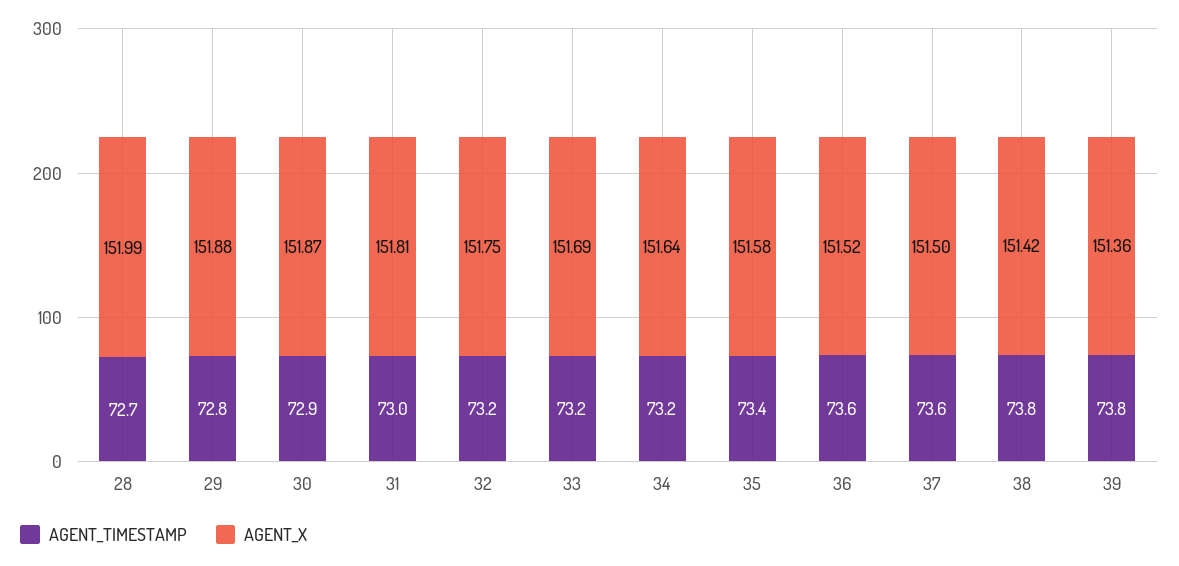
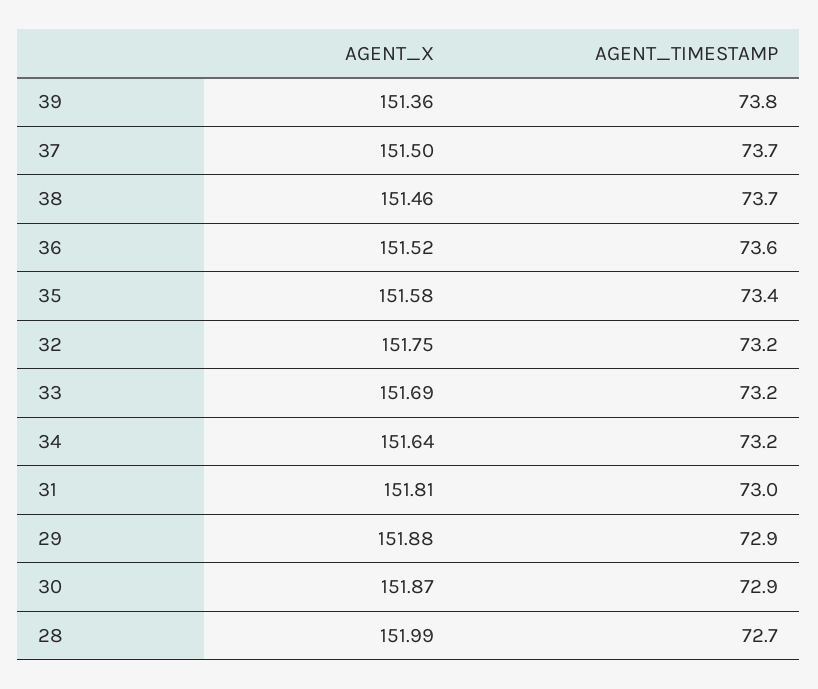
AGENT_TIMESTAMP, 29: 72.8 -> 72.9
AGENT_TIMESTAMP, 37: 73.6 -> 73.7
AGENT_TIMESTAMP, 38: 73.8 -> 73.7
AGENT_X, 38: 151.42 -> 151.46

